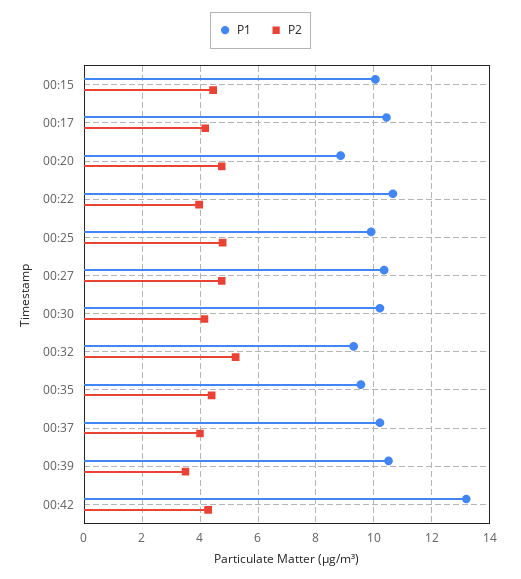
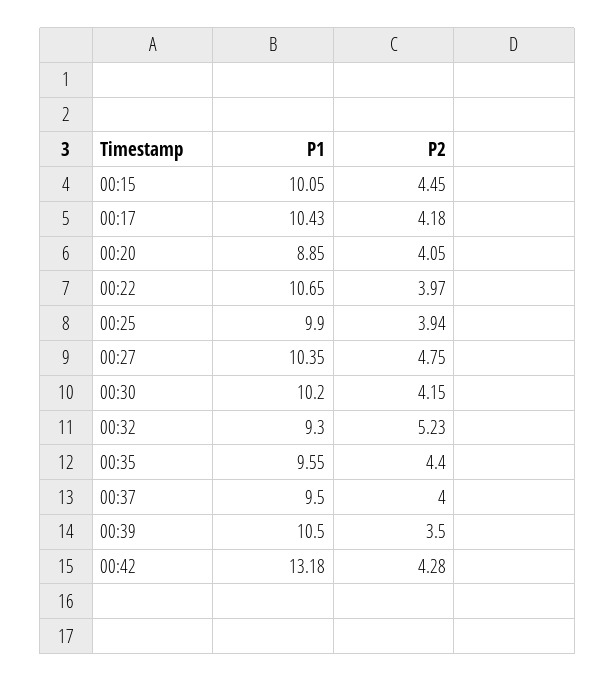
P2, 00:20: 4.75 -> 4.05
P2, 00:25: 4.75 -> 3.94
P1, 00:37: 10.25 -> 9.5

